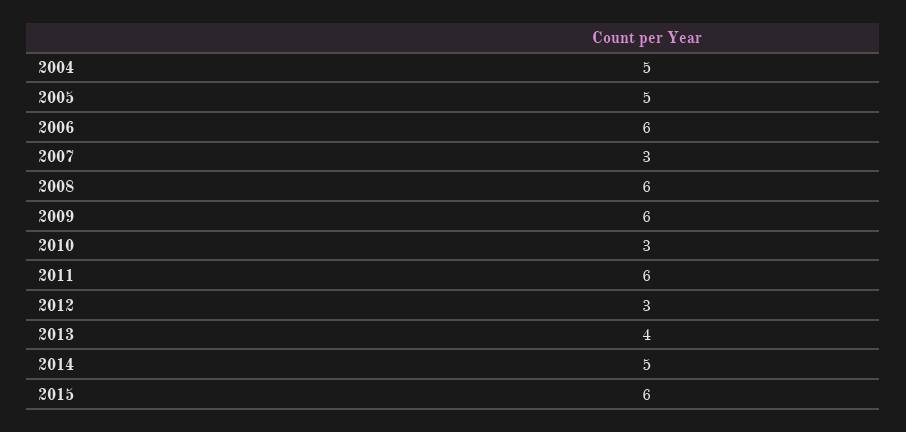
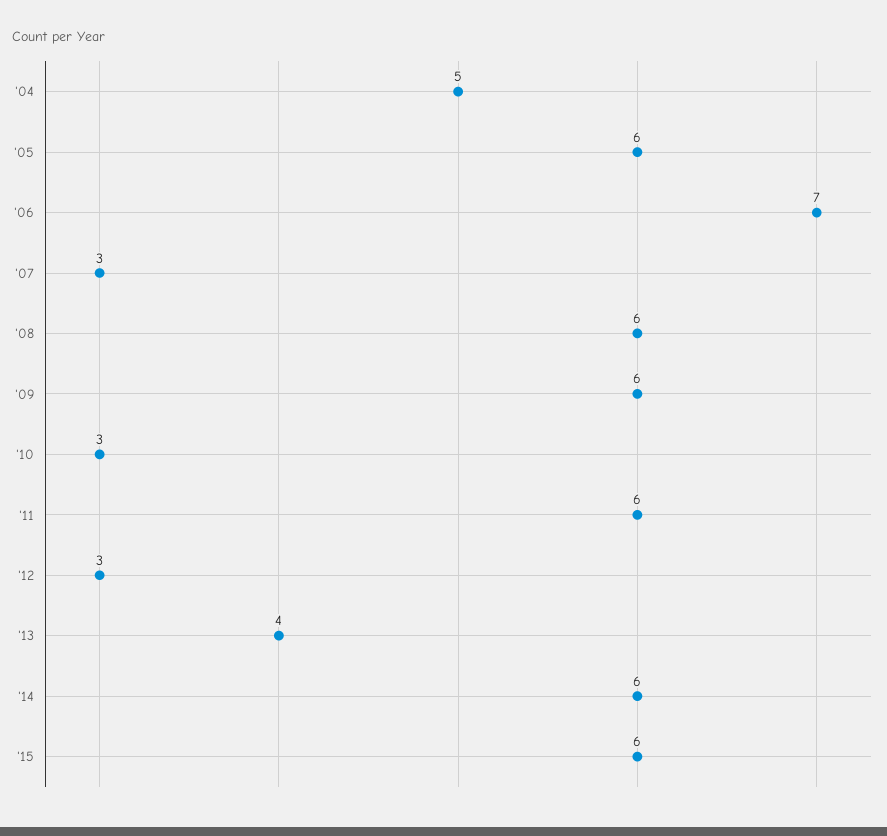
2005: 5 -> 6
2006: 6 -> 7
2014: 5 -> 6

